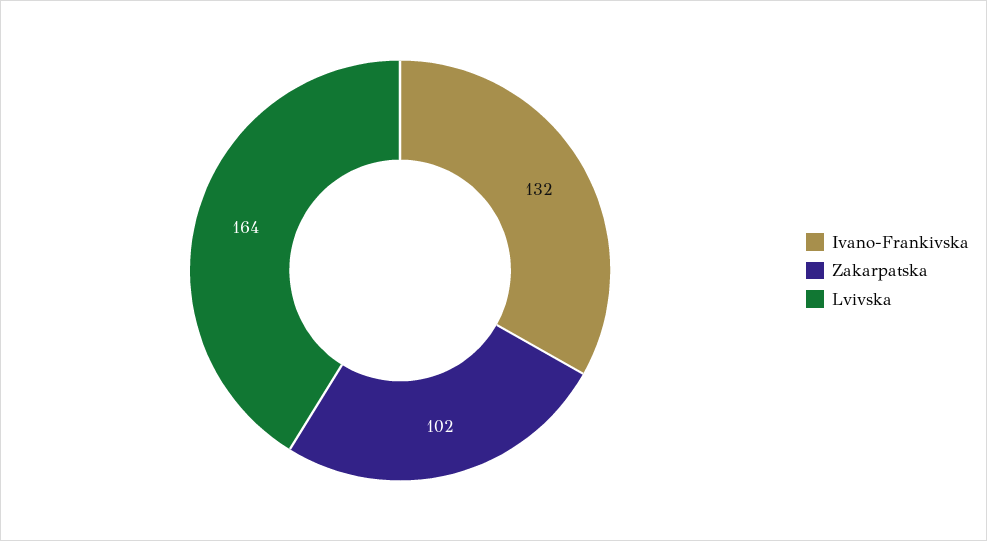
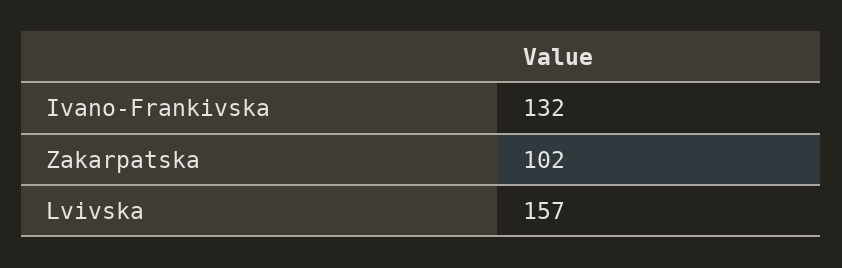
Lvivska: 164 -> 157

